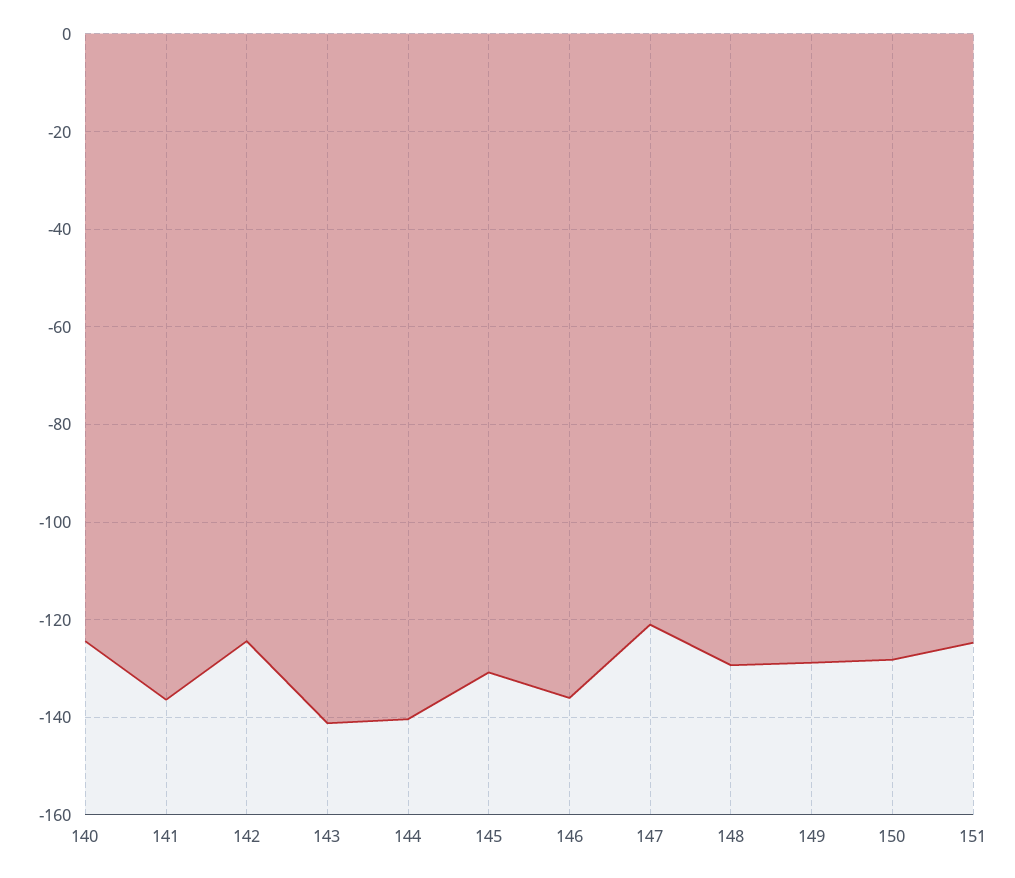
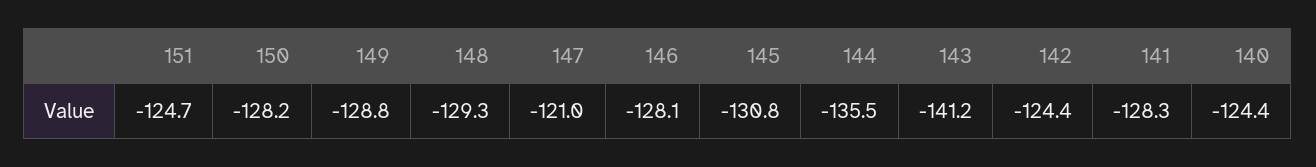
141: -136 -> -128.3
144: -140 -> -135.5
146: -136 -> -128.1

